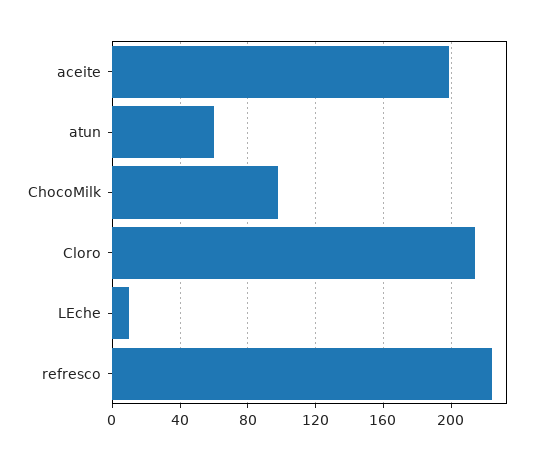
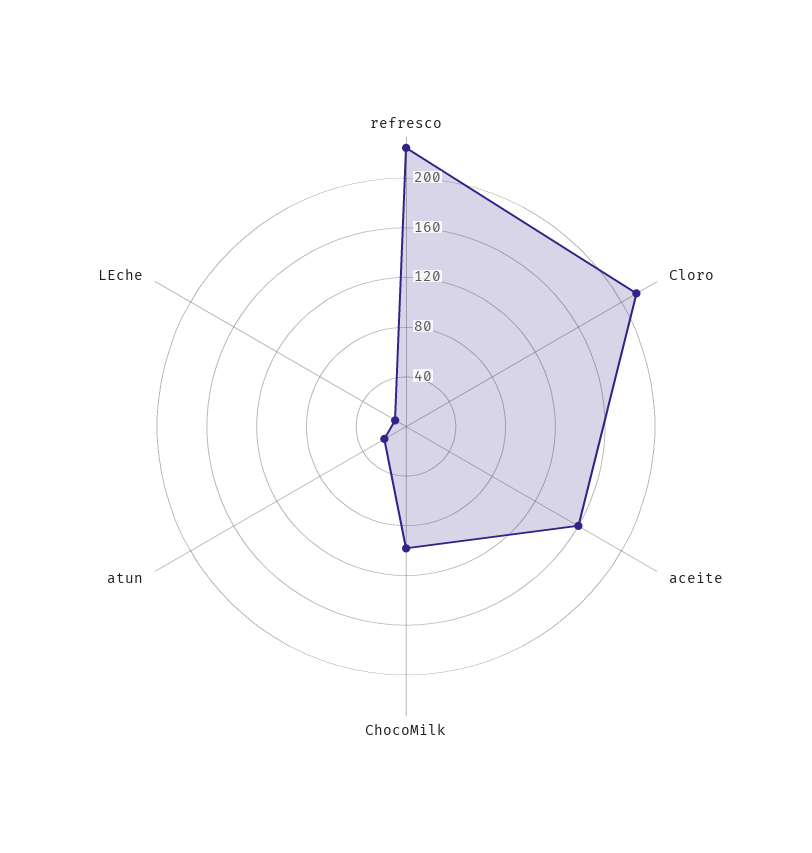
aceite: 200 -> 160
atun: 60 -> 20

